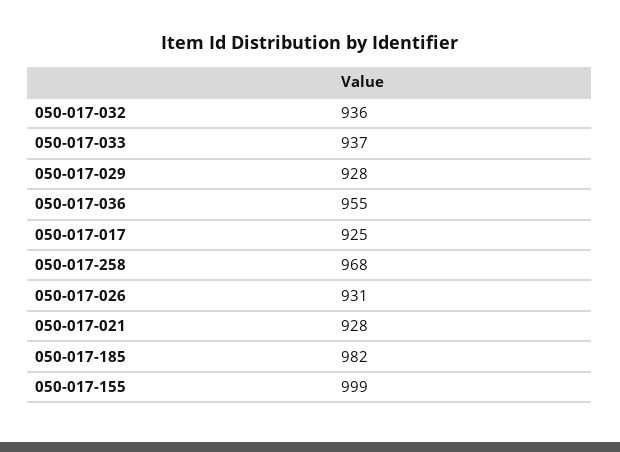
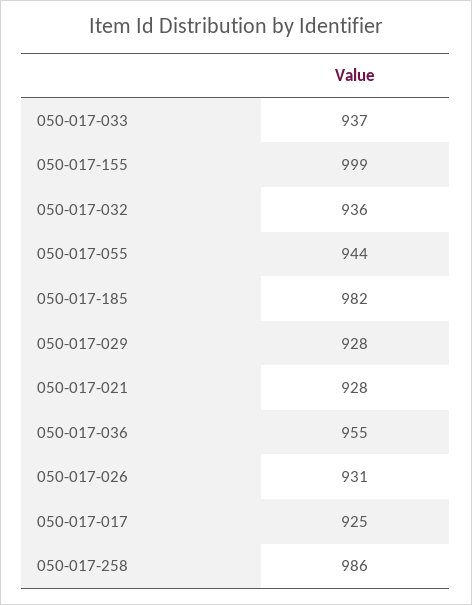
050-017-258: 968 -> 986
050-017-055: none -> 944

